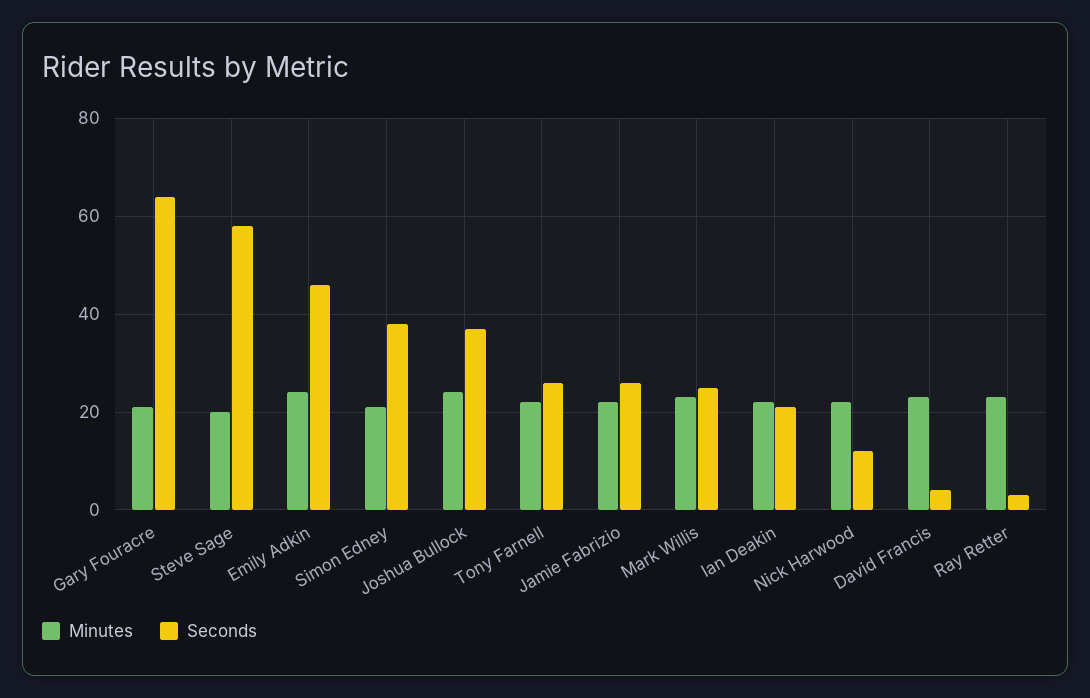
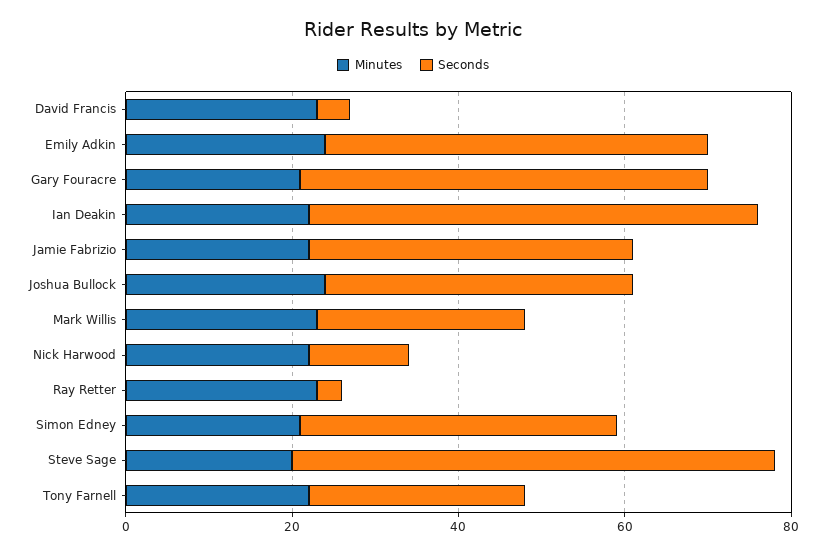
Seconds, Gary Fouracre: 65 -> 50
Seconds, Jamie Fabrizio: 25 -> 40
Seconds, Ian Deakin: 20 -> 55

